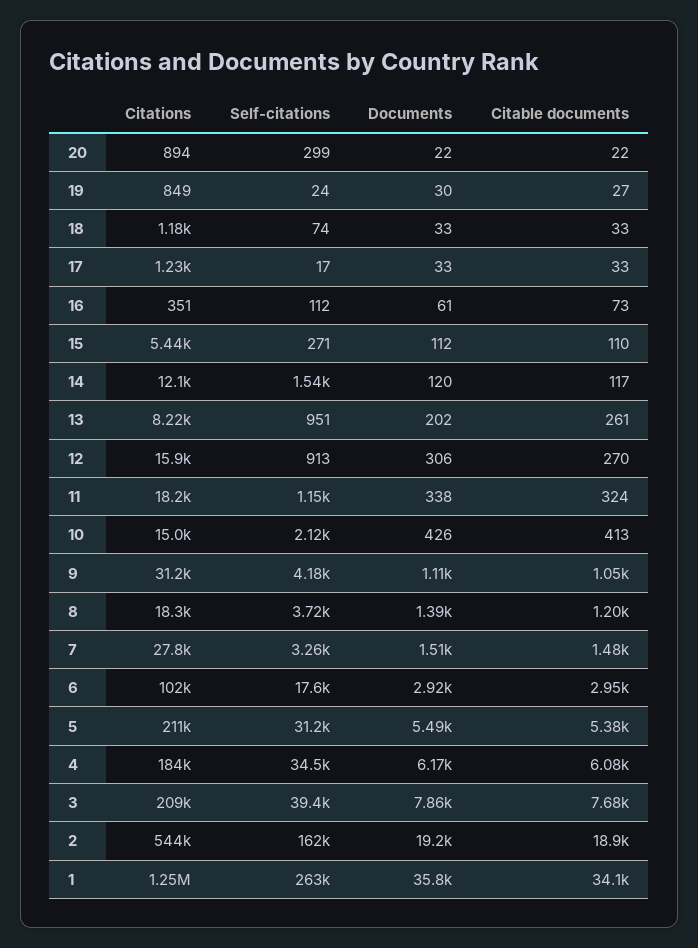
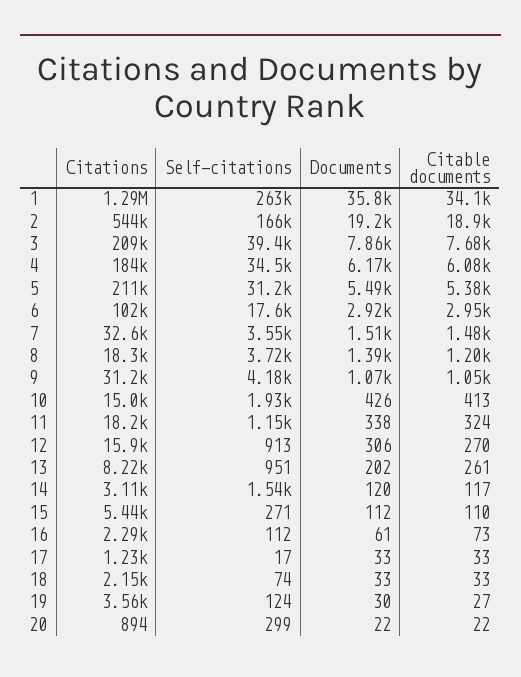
Citations, 19: 849 -> 3560
Self-citations, 19: 24 -> 124
Citations, 18: 1180 -> 2150
Citations, 16: 351 -> 2290
Citations, 14: 12100 -> 3110
Self-citations, 10: 2120 -> 1930
Documents, 9: 1110 -> 1070
Citations, 7: 27800 -> 32600
Self-citations, 7: 3260 -> 3550
Self-citations, 2: 162000 -> 166000
Citations, 1: 1250000 -> 1290000

